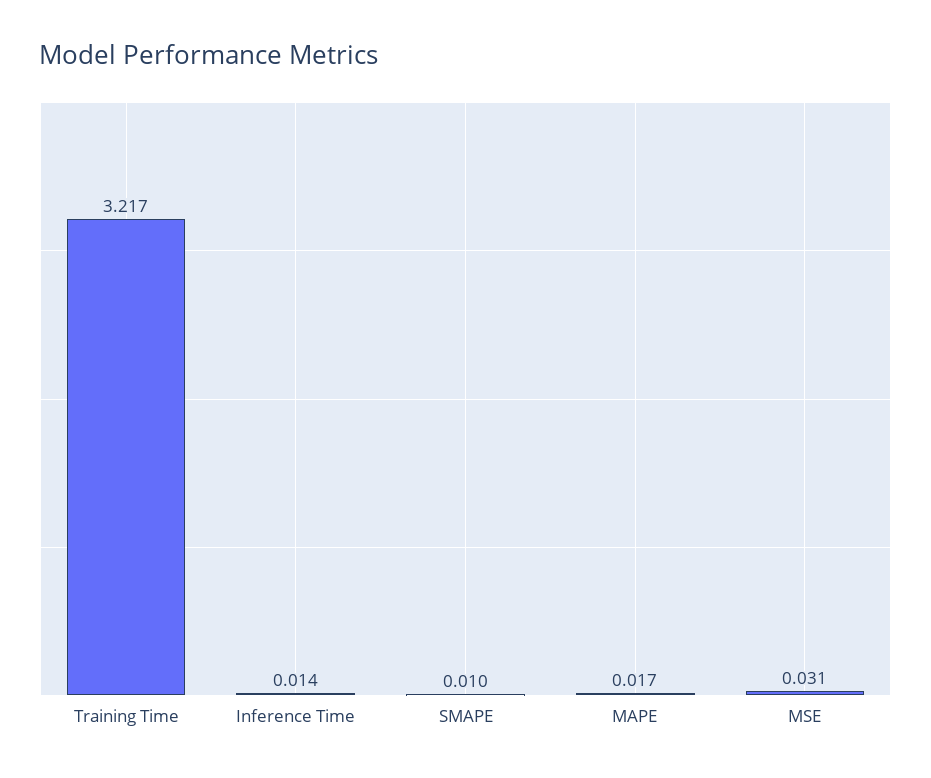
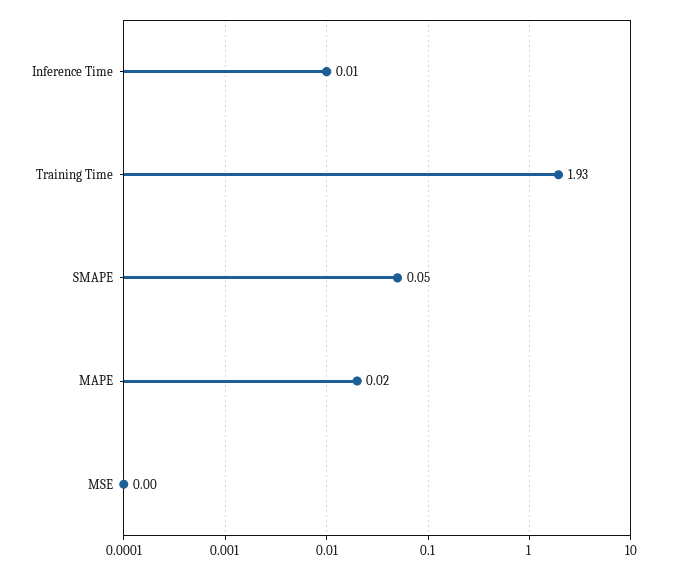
Training Time: 3.217 -> 1.93
SMAPE: 0.01 -> 0.05
MSE: 0.031 -> 0

